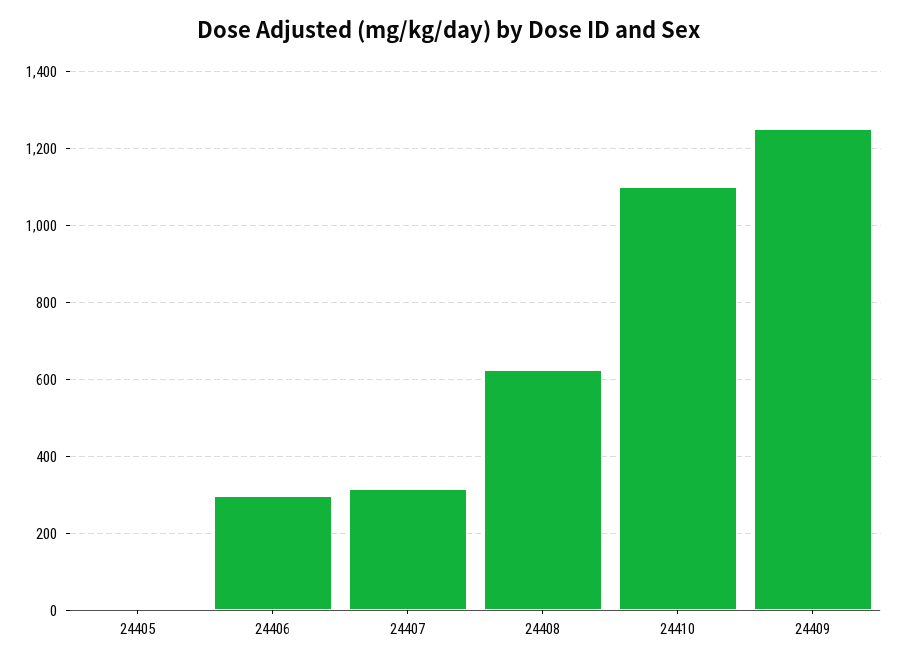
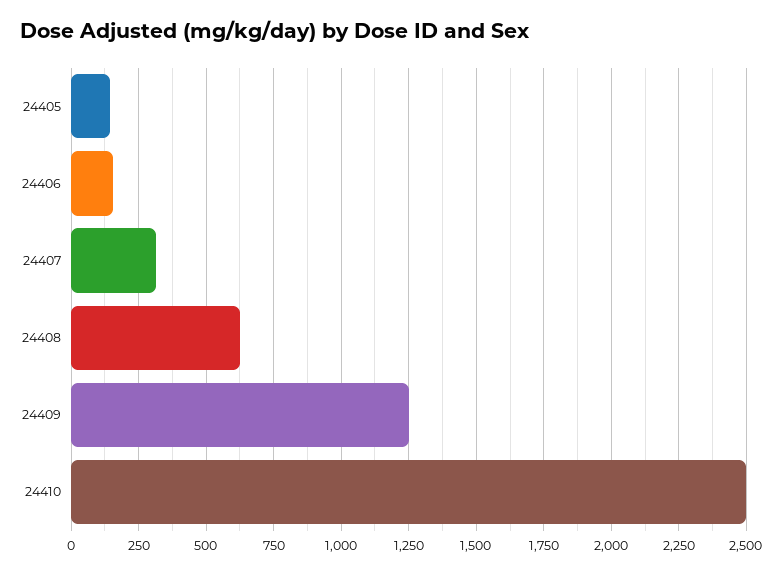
24405: 0 -> 150
24406: 300 -> 150
24410: 1100 -> 2500

